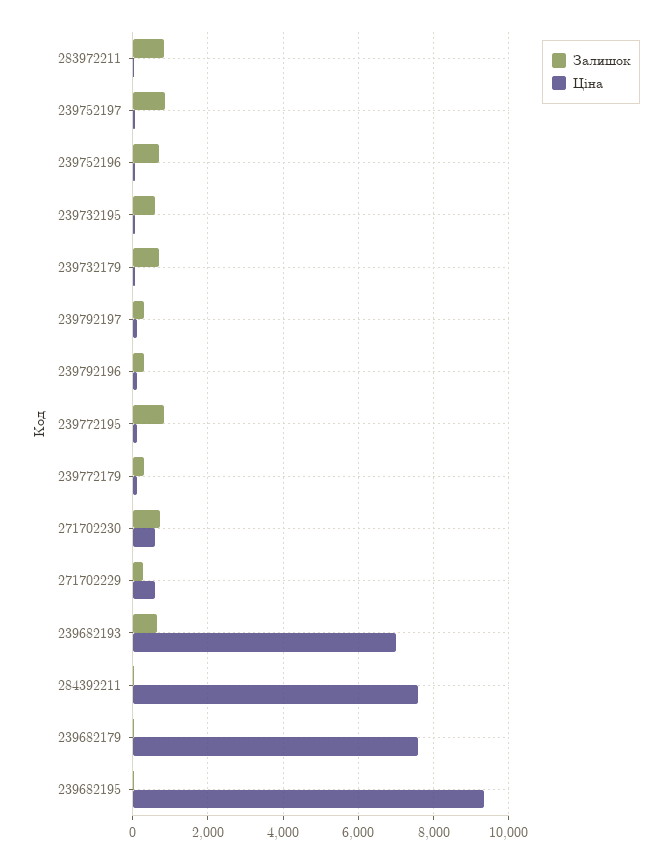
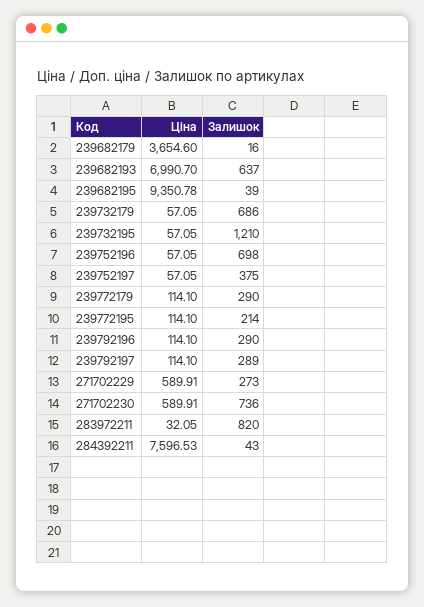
Залишок, 239752197: 800 -> 375
Залишок, 239732195: 600 -> 1210
Залишок, 239772195: 800 -> 214
Ціна, 239682179: 7600 -> 3654.6

